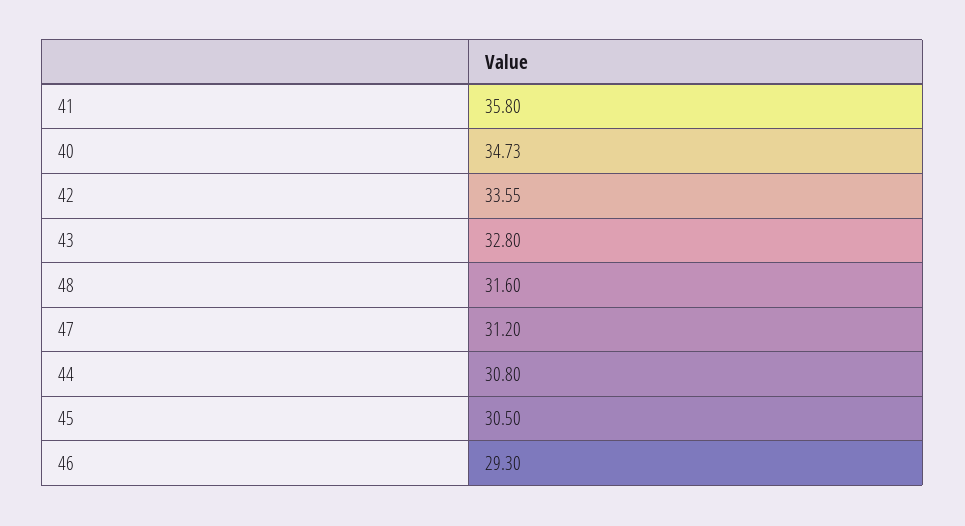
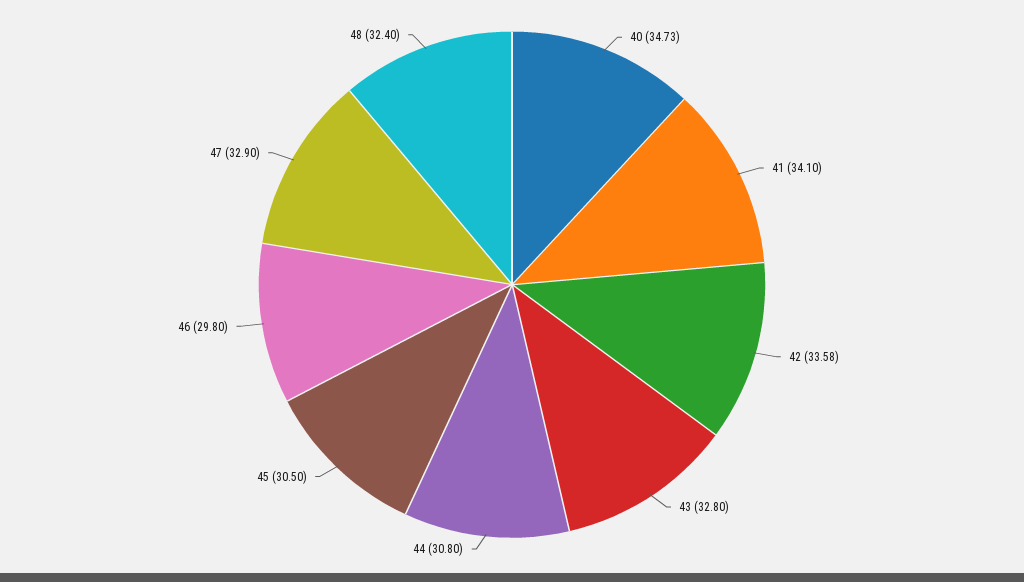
41: 35.8 -> 34.1
42: 33.55 -> 33.58
48: 31.6 -> 32.4
47: 31.2 -> 32.9
46: 29.3 -> 29.8

